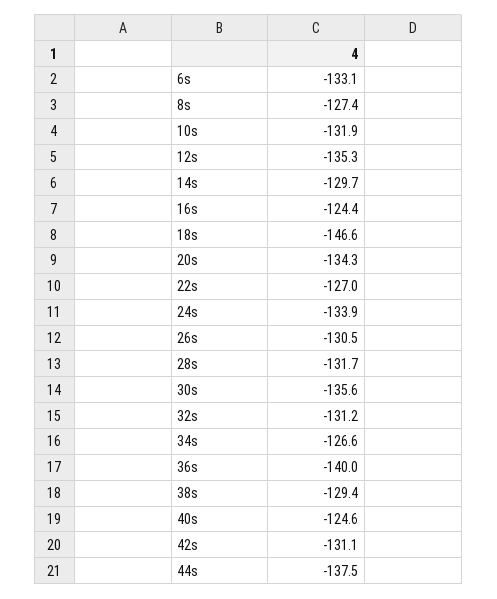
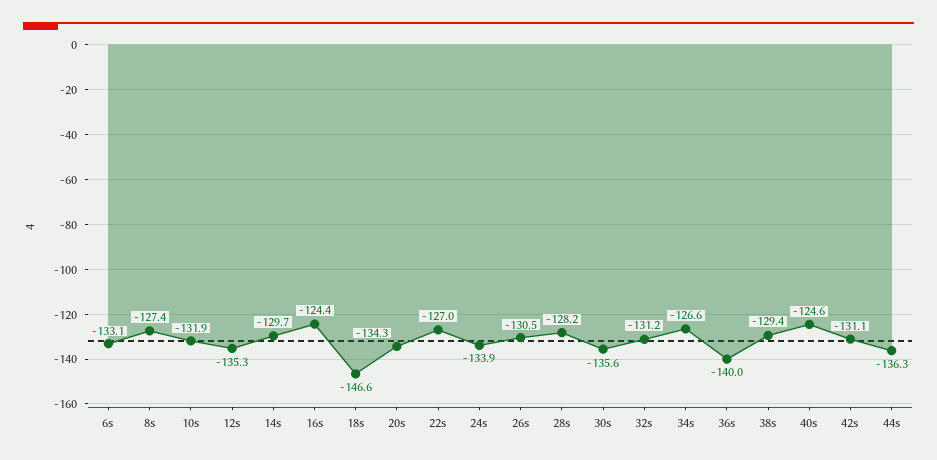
28s: -131.7 -> -128.2
44s: -137.5 -> -136.3

